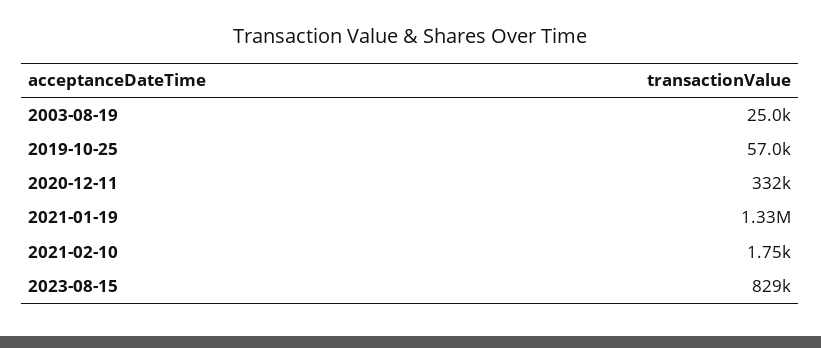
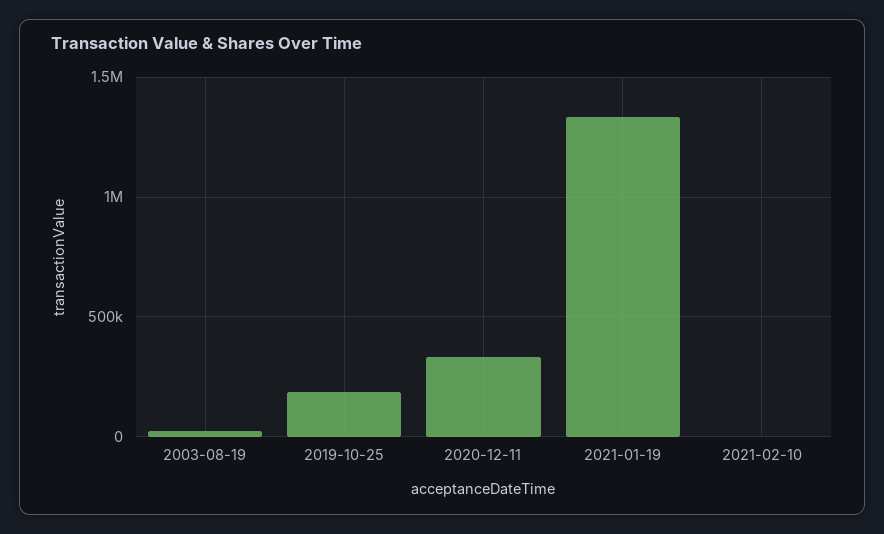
2019-10-25: 57000 -> 200000
2023-08-15: 829000 -> none

